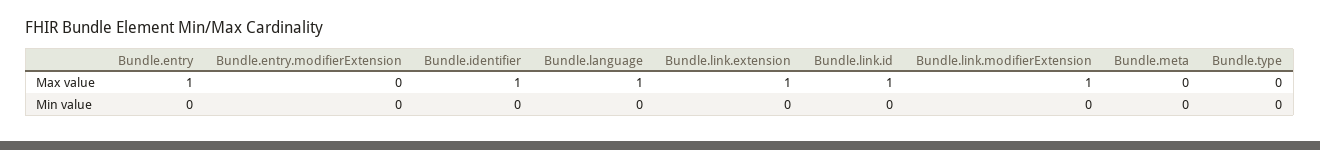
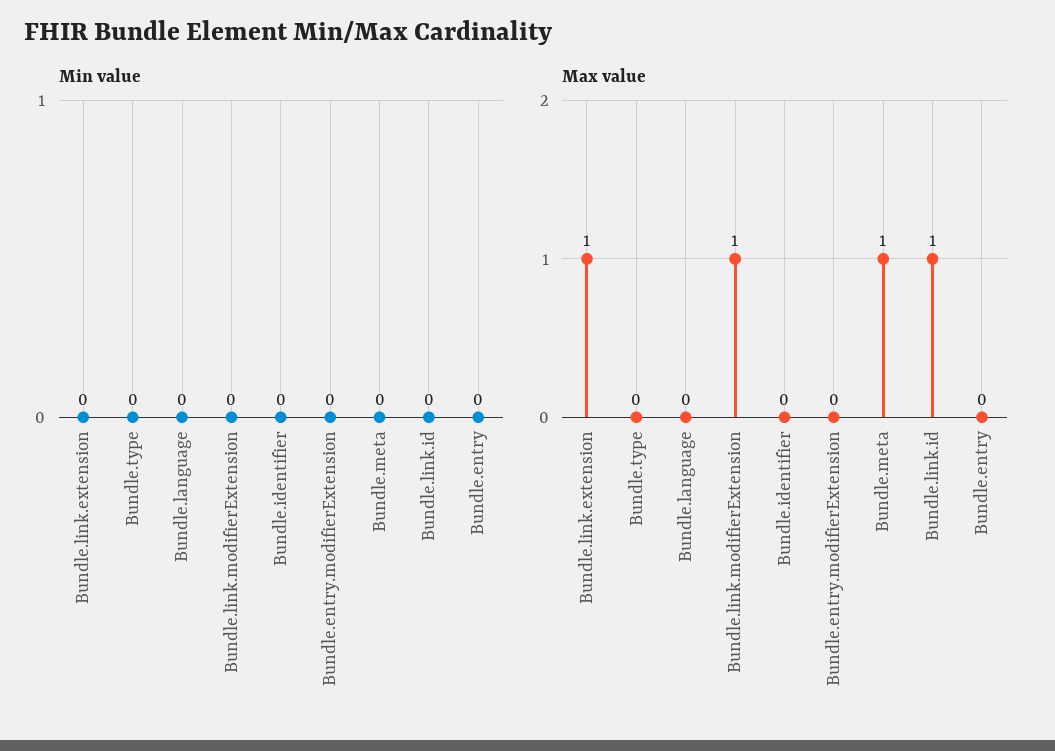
Max value, Bundle.entry: 1 -> 0
Max value, Bundle.identifier: 1 -> 0
Max value, Bundle.language: 1 -> 0
Max value, Bundle.meta: 0 -> 1

